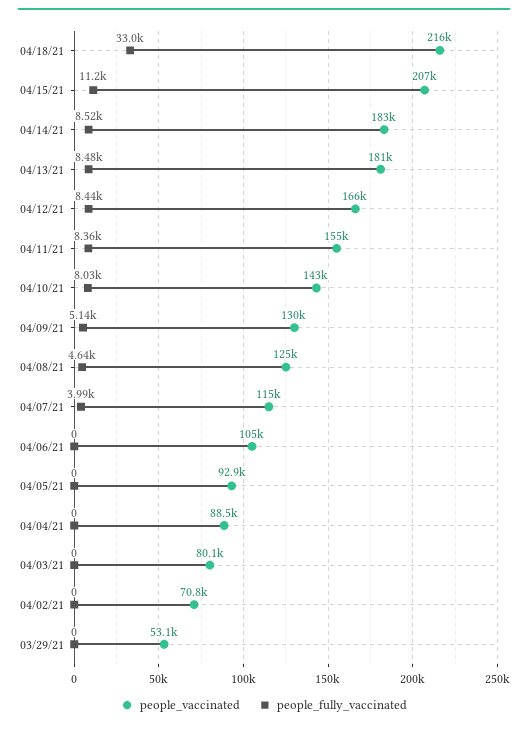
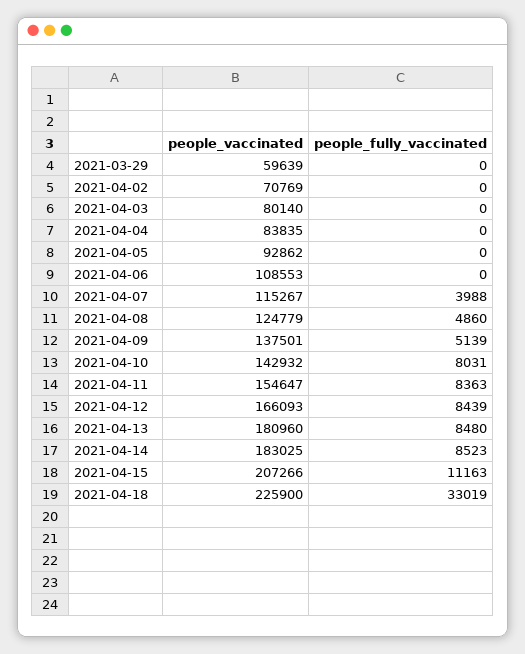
people_vaccinated, 04/18/21: 216000 -> 225900
people_vaccinated, 04/09/21: 130000 -> 137501
people_fully_vaccinated, 04/08/21: 4640 -> 4860
people_vaccinated, 04/06/21: 105000 -> 108553
people_vaccinated, 04/04/21: 88500 -> 83835
people_vaccinated, 03/29/21: 53100 -> 59639

